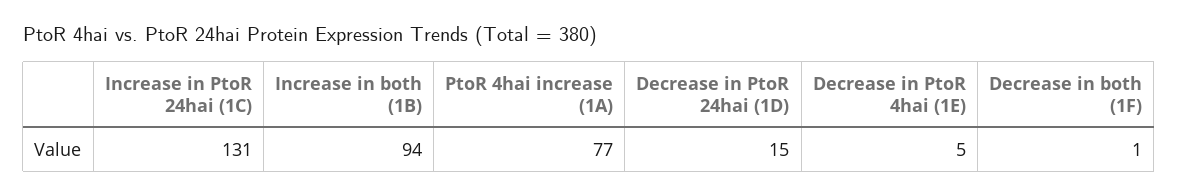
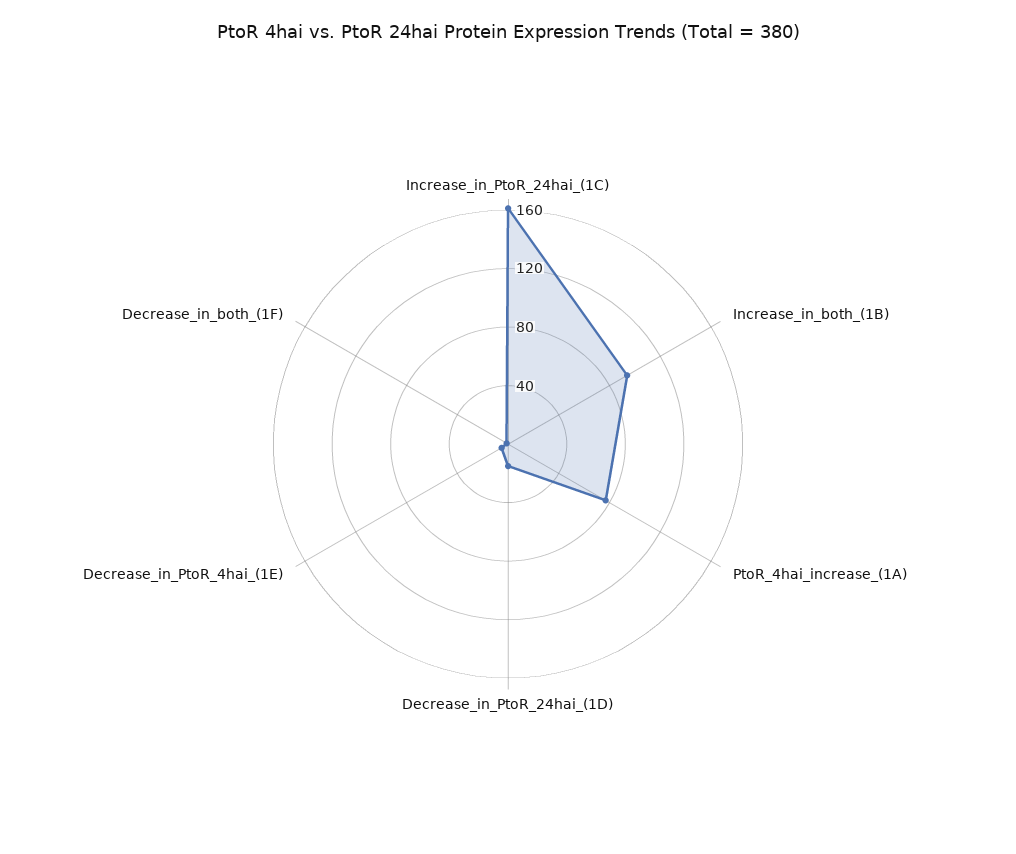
Increase in PtoR 24hai (1C): 131 -> 160

